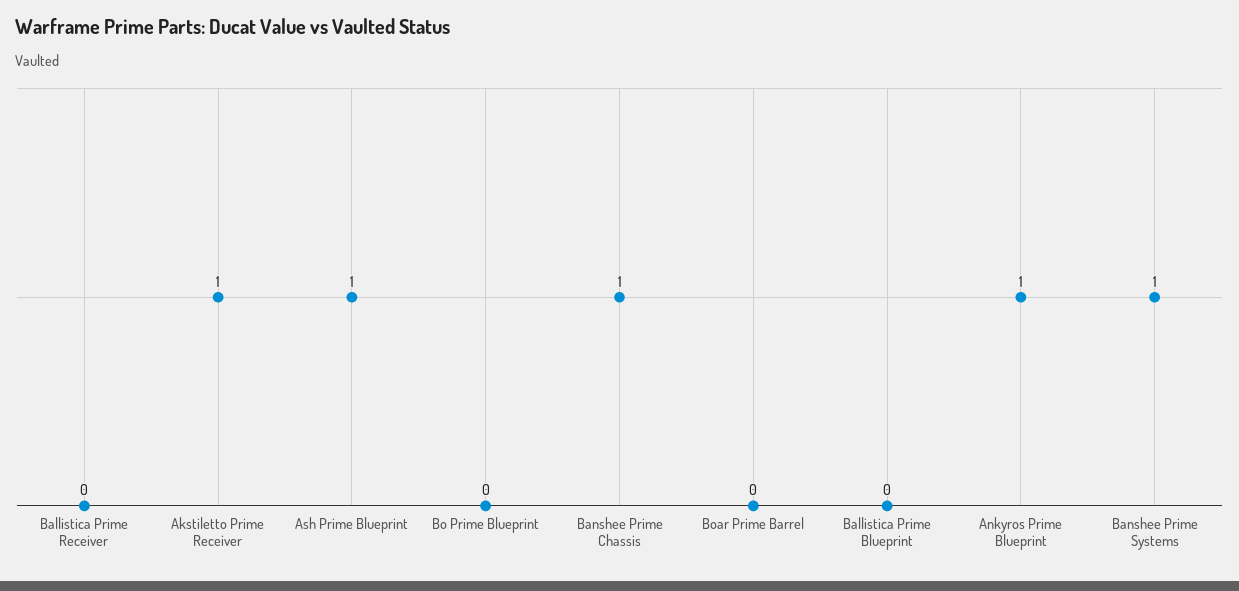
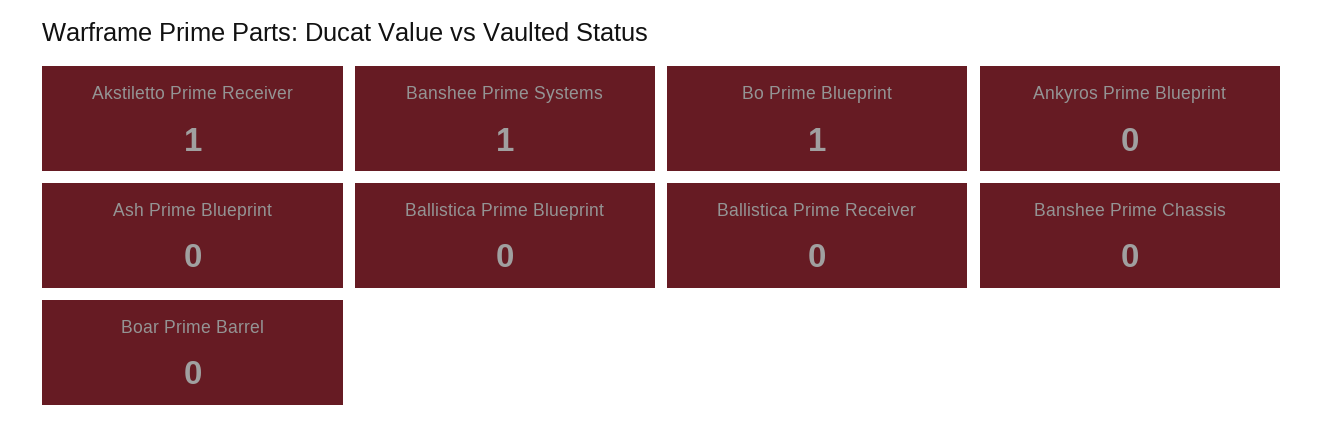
Ash Prime Blueprint: 1 -> 0
Bo Prime Blueprint: 0 -> 1
Banshee Prime Chassis: 1 -> 0
Ankyros Prime Blueprint: 1 -> 0

